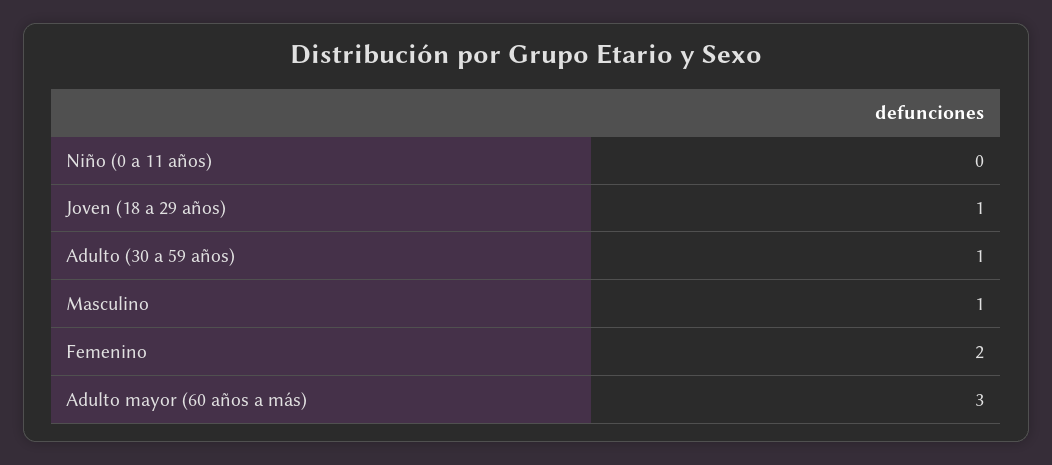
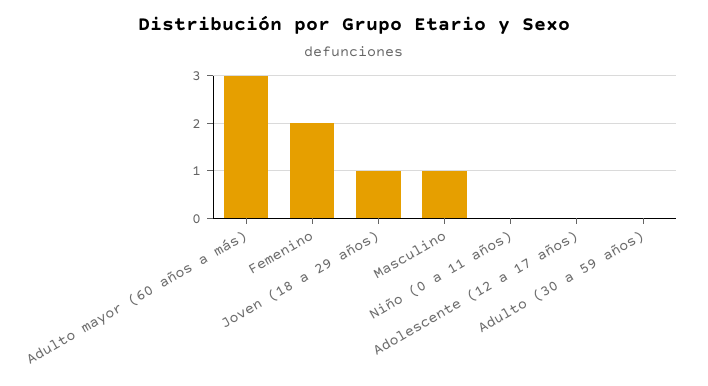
Adulto (30 a 59 años): 1 -> 0
Adolescente (12 a 17 años): none -> 0

